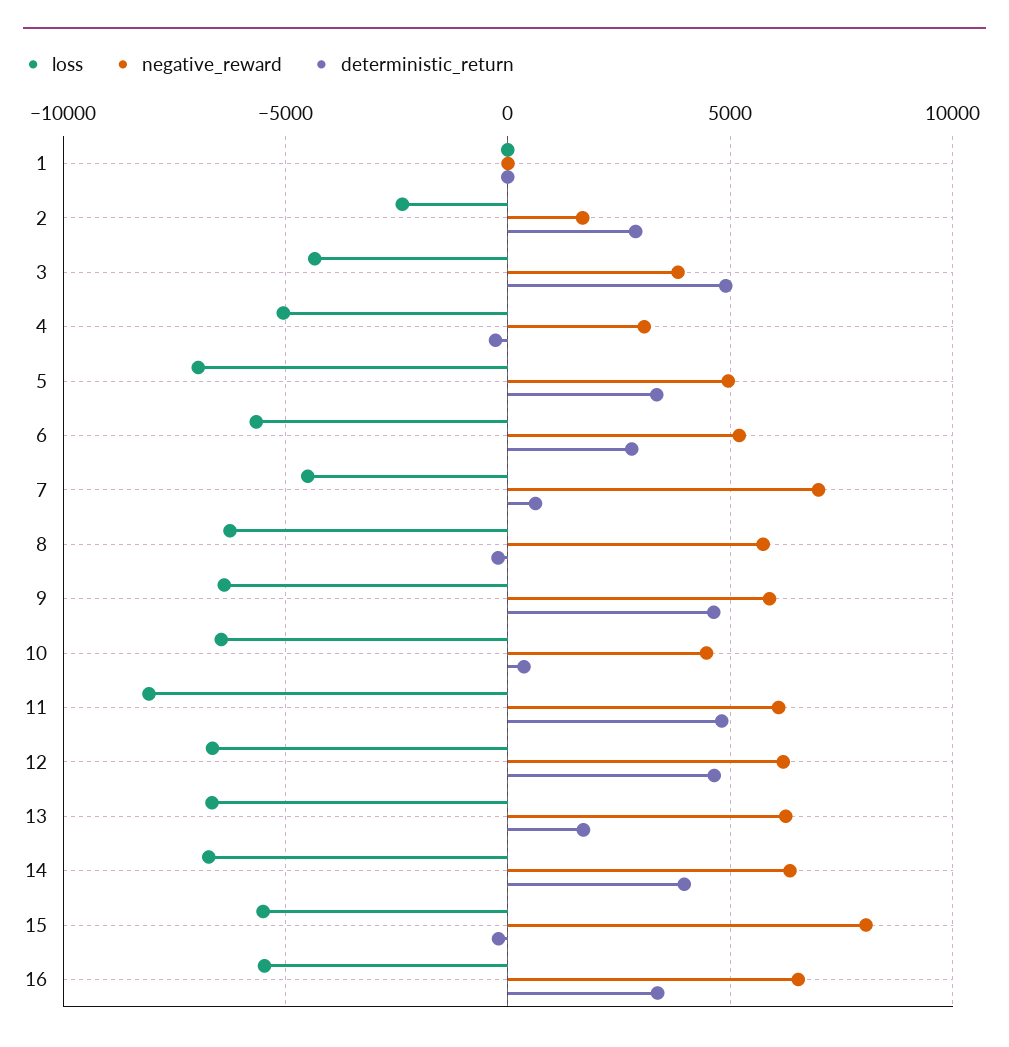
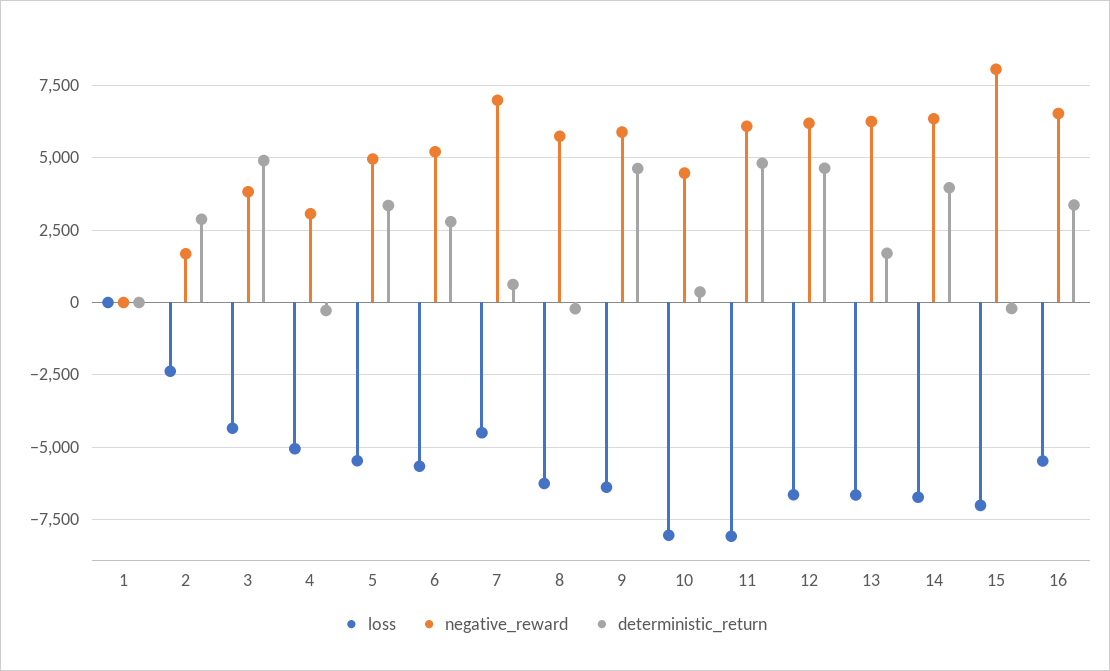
loss, 5: -7000 -> -5500
loss, 10: -6500 -> -8000
loss, 15: -5500 -> -7000

